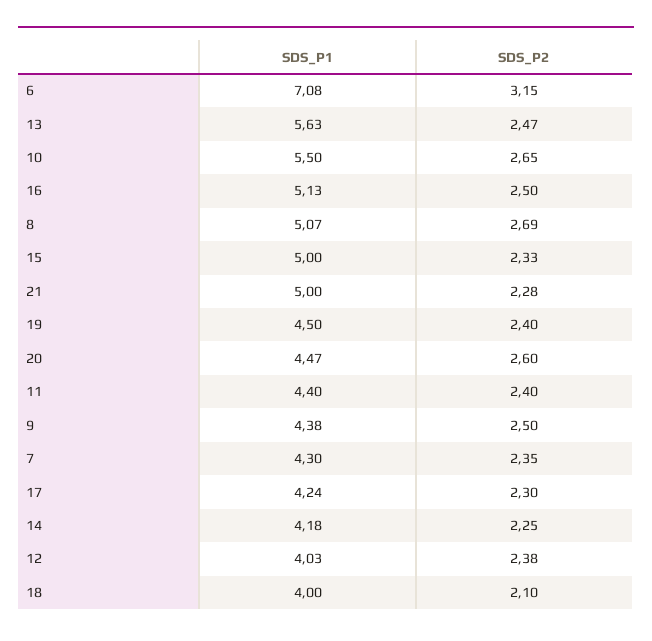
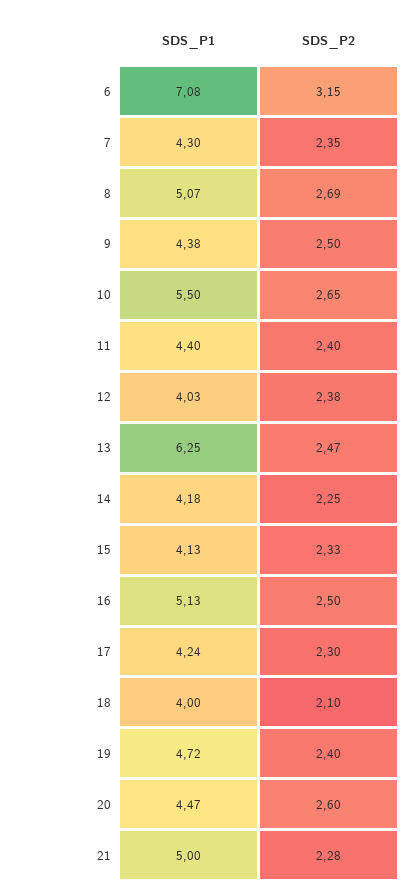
SDS_P1, 13: 5.63 -> 6.25
SDS_P1, 15: 5 -> 4.13
SDS_P1, 19: 4.5 -> 4.72

